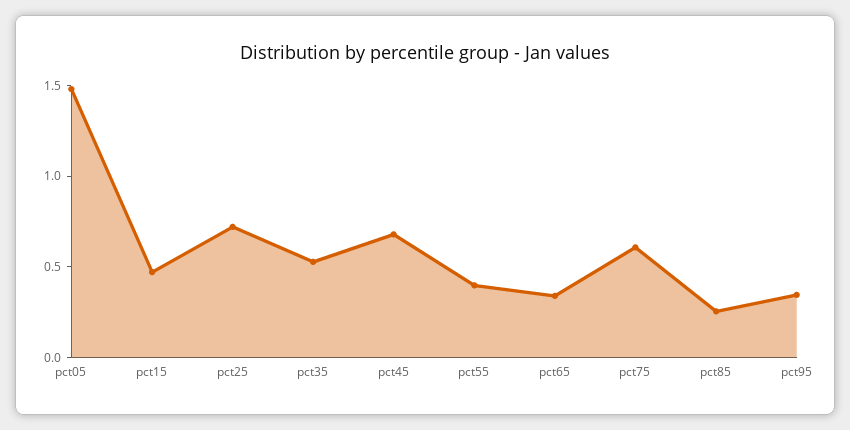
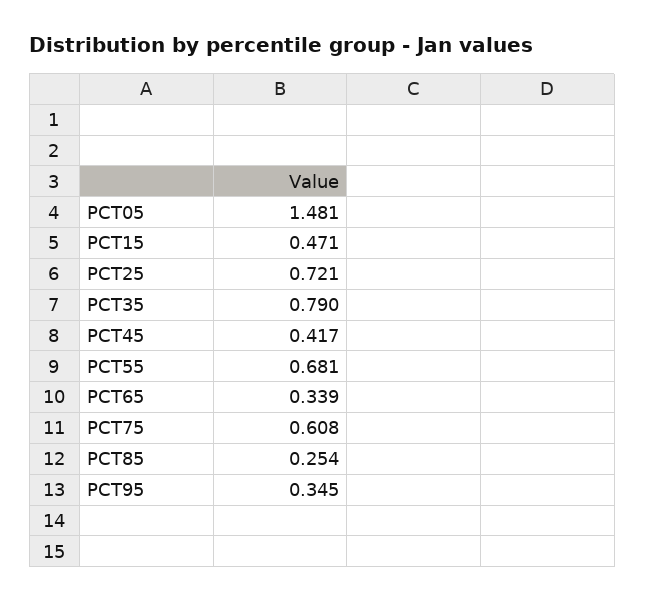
pct35: 0.5 -> 0.79
pct45: 0.7 -> 0.417
pct55: 0.4 -> 0.681

